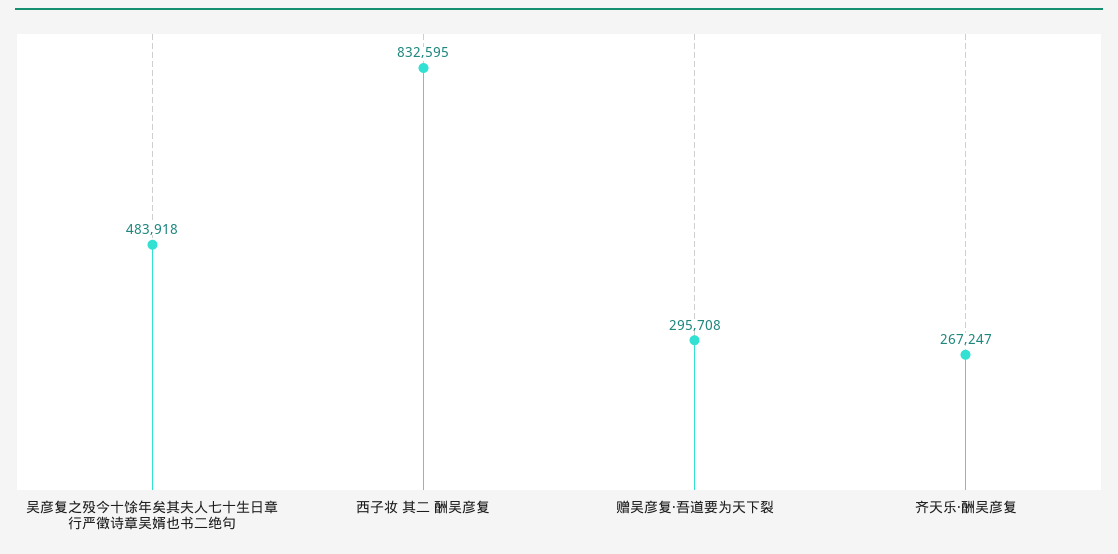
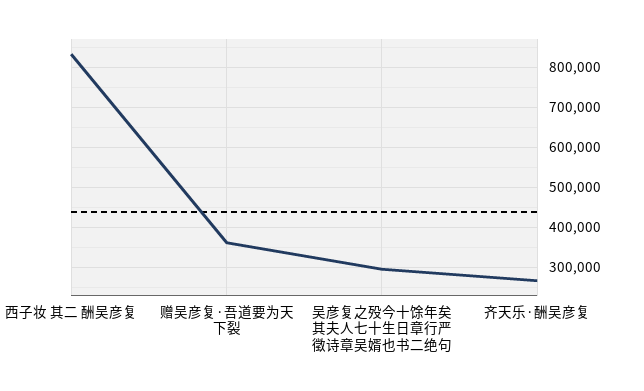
吴彦复之殁今十馀年矣其夫人七十生日章行严徵诗章吴婿也书二绝句: 483918 -> 300000
赠吴彦复·吾道要为天下裂: 295708 -> 360000

